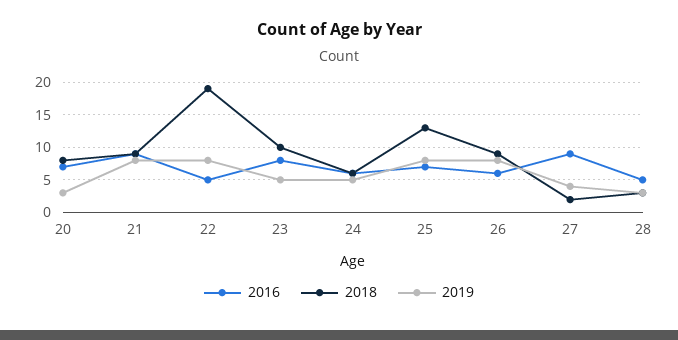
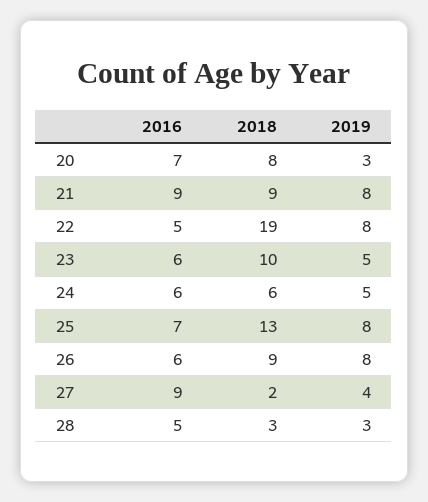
2016, 23: 8 -> 6

